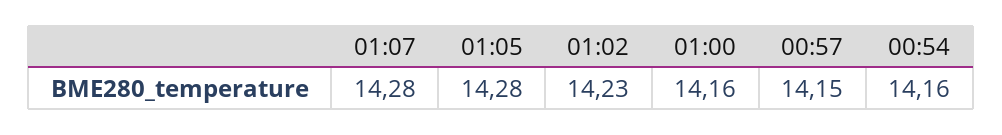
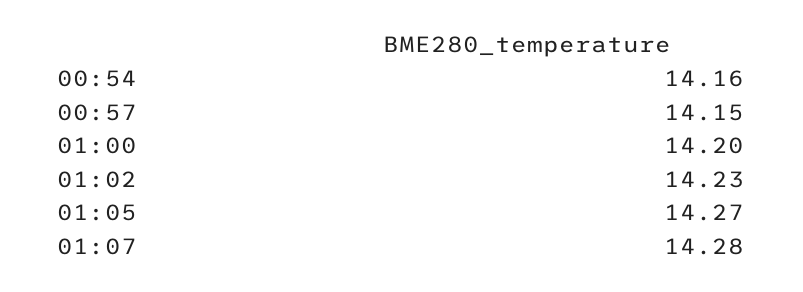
01:05: 14.28 -> 14.27
01:00: 14.16 -> 14.2

